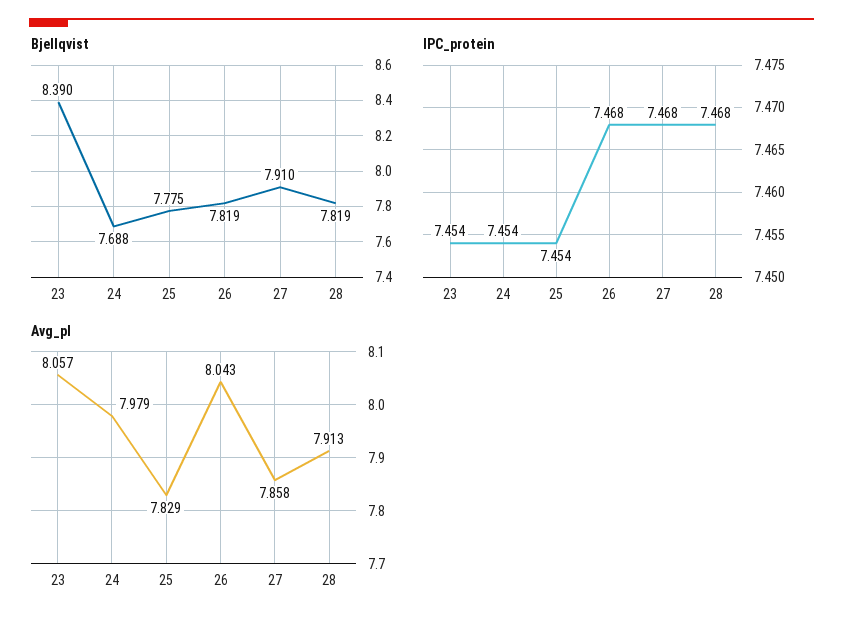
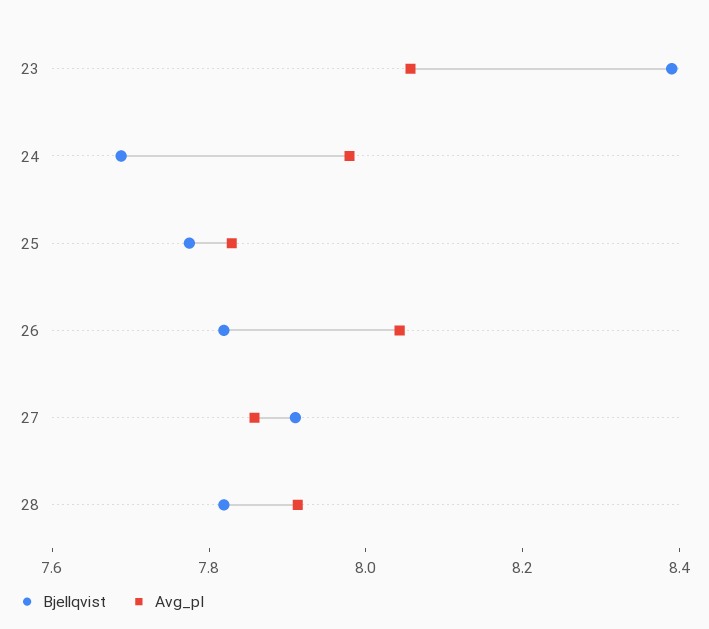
IPC_protein, 23: 7.454 -> none
IPC_protein, 24: 7.454 -> none
IPC_protein, 25: 7.454 -> none
IPC_protein, 26: 7.468 -> none
IPC_protein, 27: 7.468 -> none
IPC_protein, 28: 7.468 -> none

